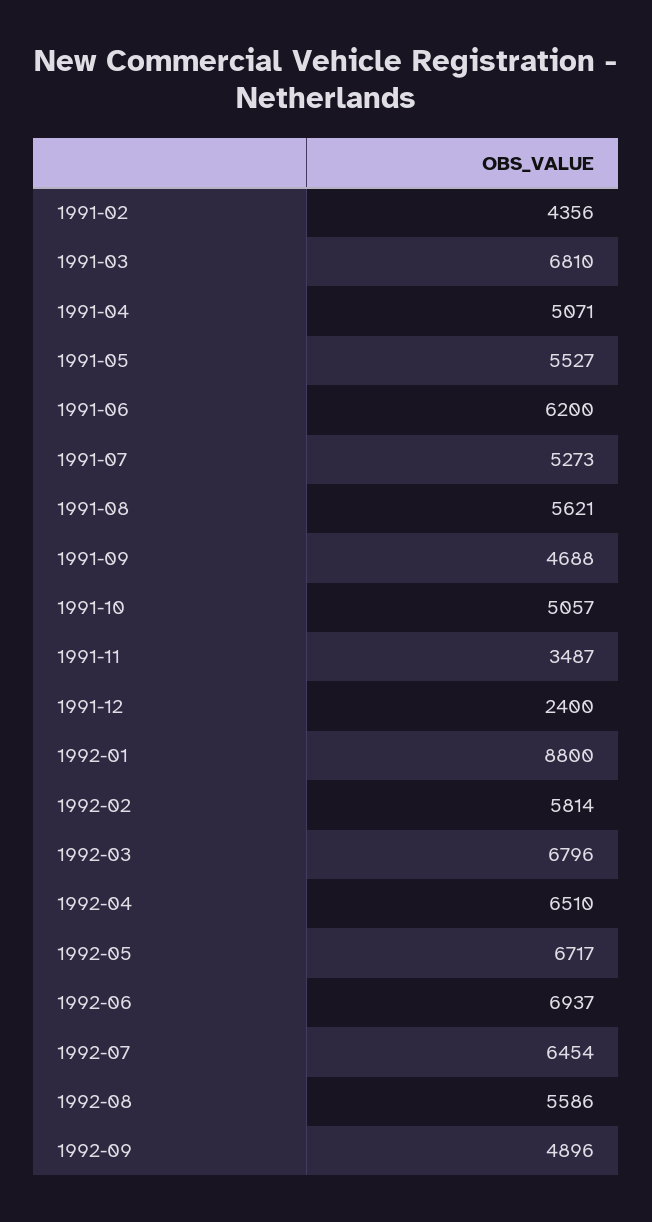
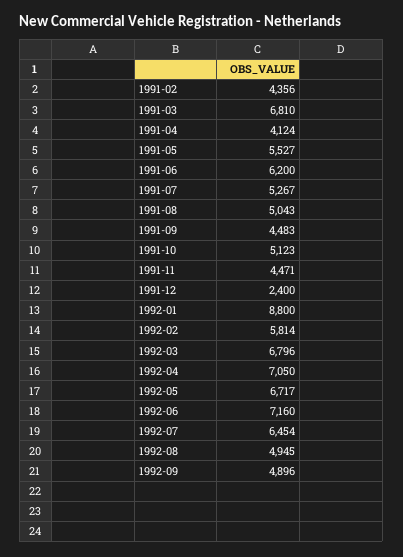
1991-04: 5071 -> 4124
1991-07: 5273 -> 5267
1991-08: 5621 -> 5043
1991-09: 4688 -> 4483
1991-10: 5057 -> 5123
1991-11: 3487 -> 4471
1992-04: 6510 -> 7050
1992-06: 6937 -> 7160
1992-08: 5586 -> 4945

